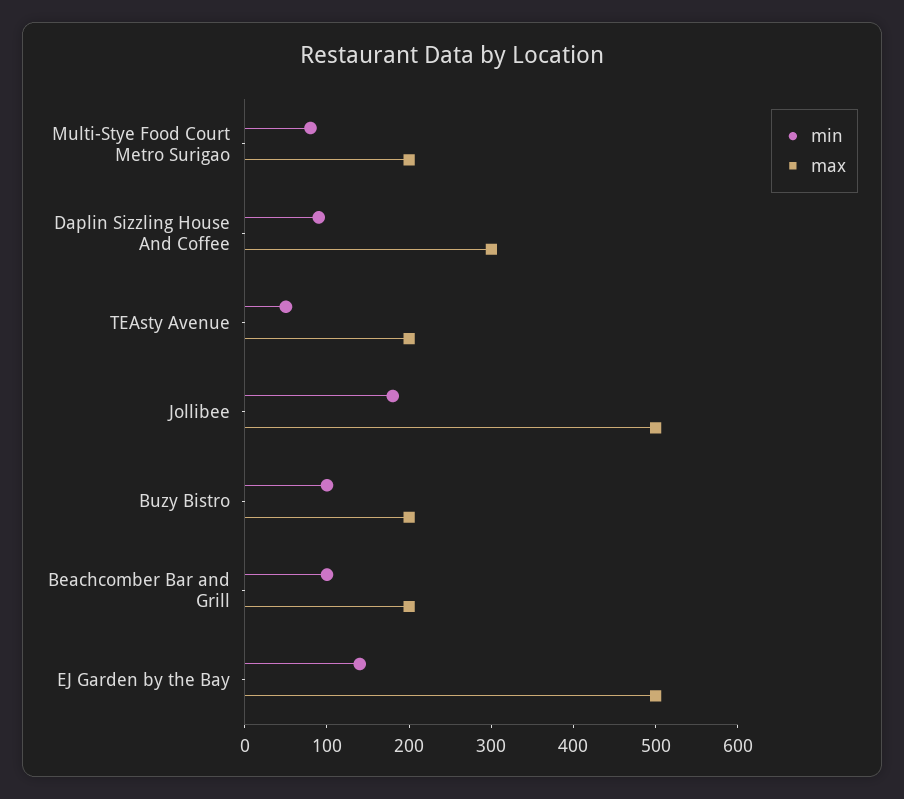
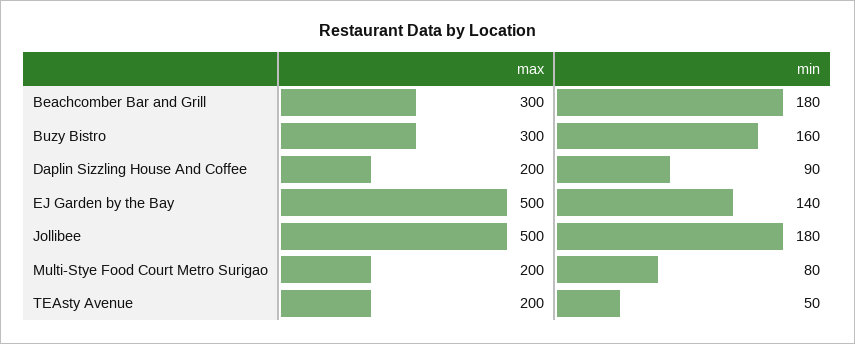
max, Daplin Sizzling House And Coffee: 300 -> 200
min, Buzy Bistro: 100 -> 160
max, Buzy Bistro: 200 -> 300
min, Beachcomber Bar and Grill: 100 -> 180
max, Beachcomber Bar and Grill: 200 -> 300

